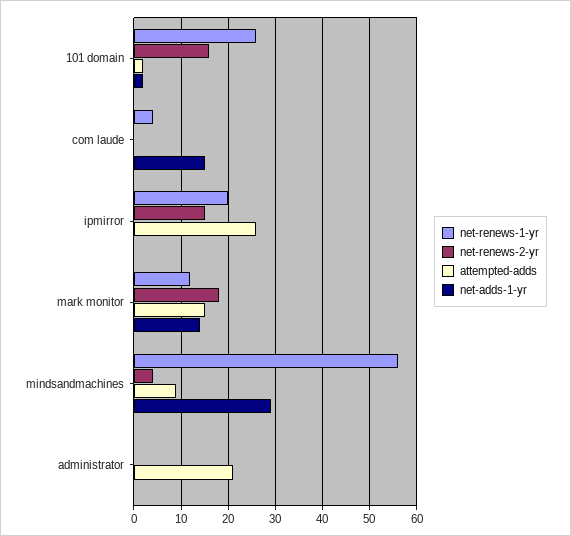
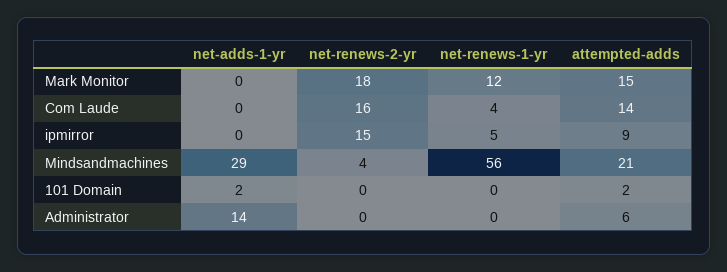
net-renews-1-yr, 101 domain: 25 -> 0
net-renews-2-yr, 101 domain: 15 -> 0
net-renews-2-yr, com laude: 0 -> 16
attempted-adds, com laude: 0 -> 14
net-adds-1-yr, com laude: 15 -> 0
net-renews-1-yr, ipmirror: 20 -> 5
attempted-adds, ipmirror: 25 -> 9
net-adds-1-yr, mark monitor: 15 -> 0
attempted-adds, mindsandmachines: 10 -> 21
attempted-adds, administrator: 20 -> 6
net-adds-1-yr, administrator: 0 -> 14

